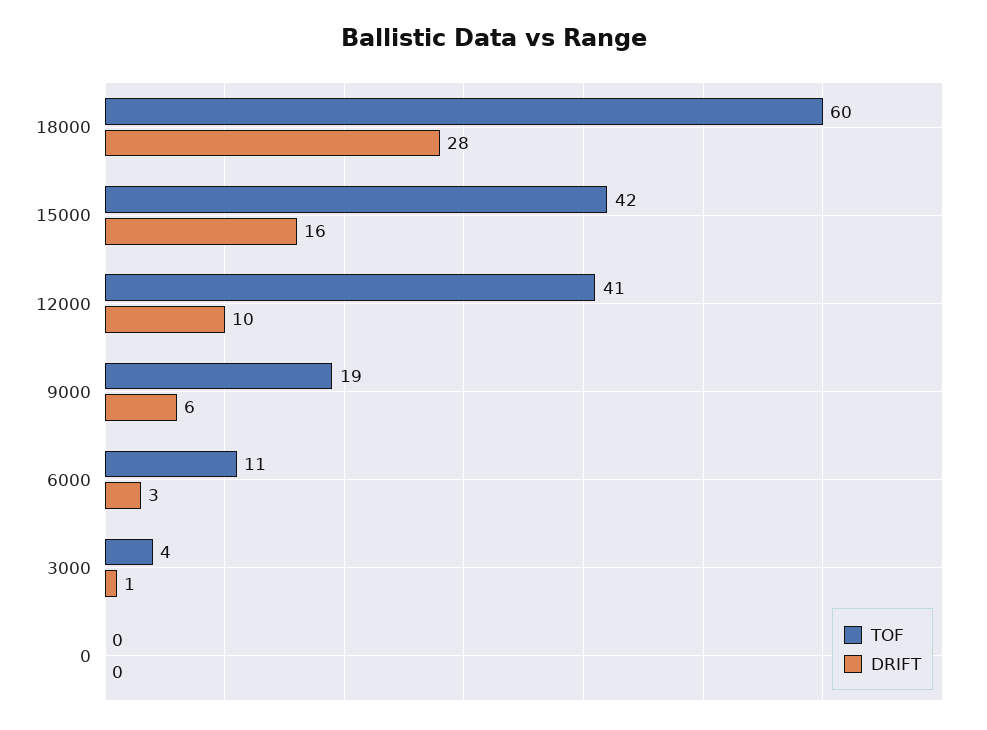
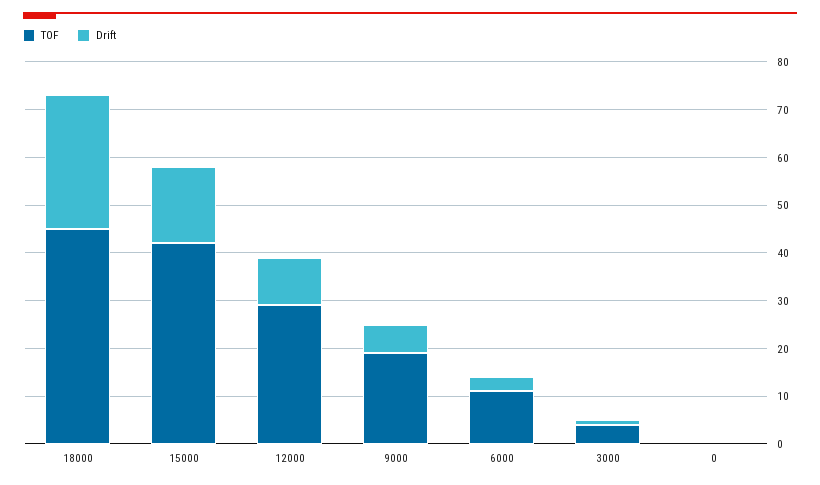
TOF, 18000: 60 -> 45
TOF, 12000: 41 -> 30

